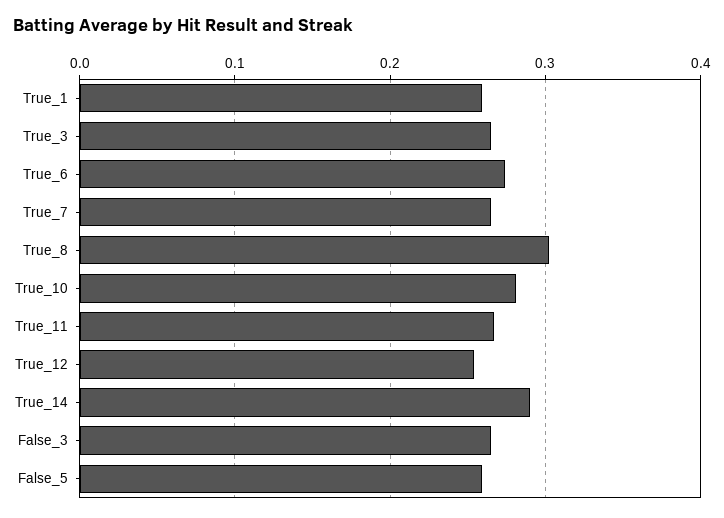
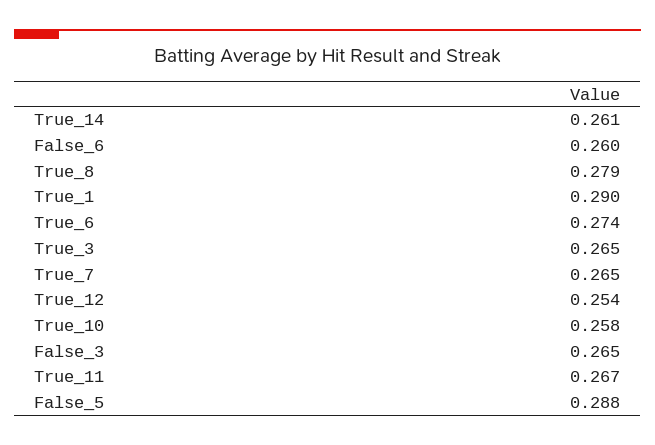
True_1: 0.26 -> 0.29
True_8: 0.3 -> 0.279
True_10: 0.28 -> 0.258
True_14: 0.29 -> 0.261
False_5: 0.26 -> 0.288
False_6: none -> 0.26

